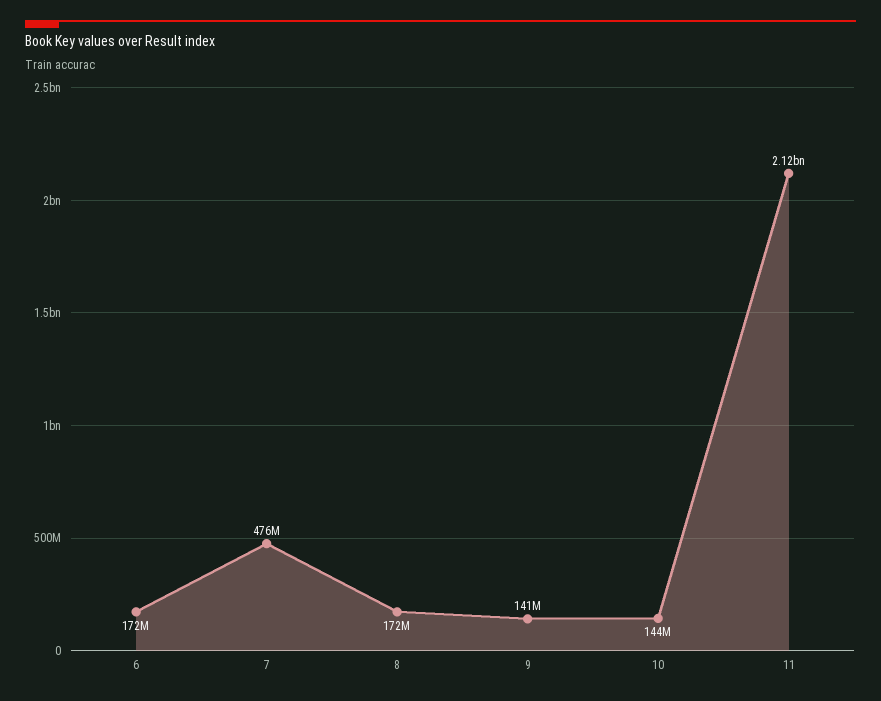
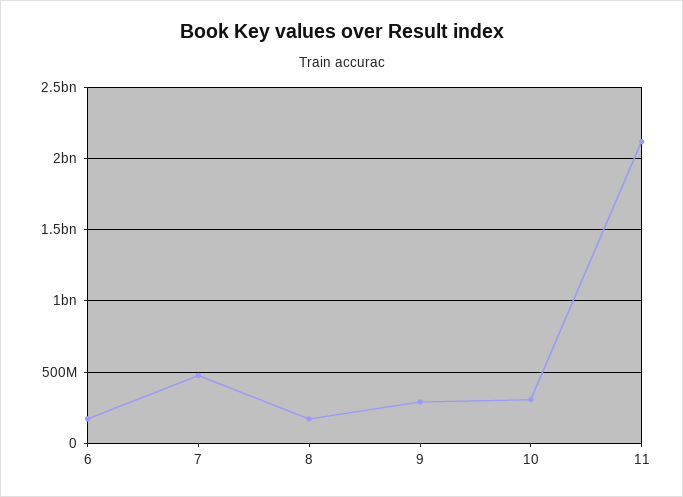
9: 141000000 -> 300000000
10: 144000000 -> 300000000

